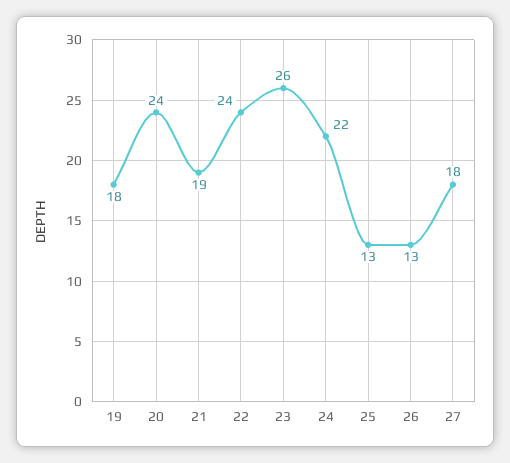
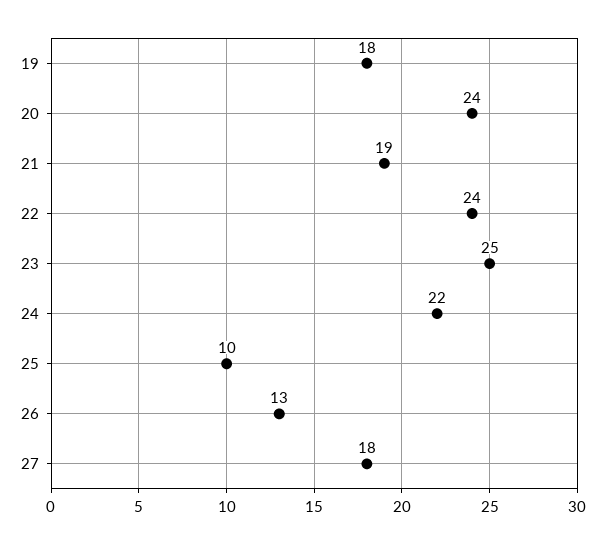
23: 26 -> 25
25: 13 -> 10

